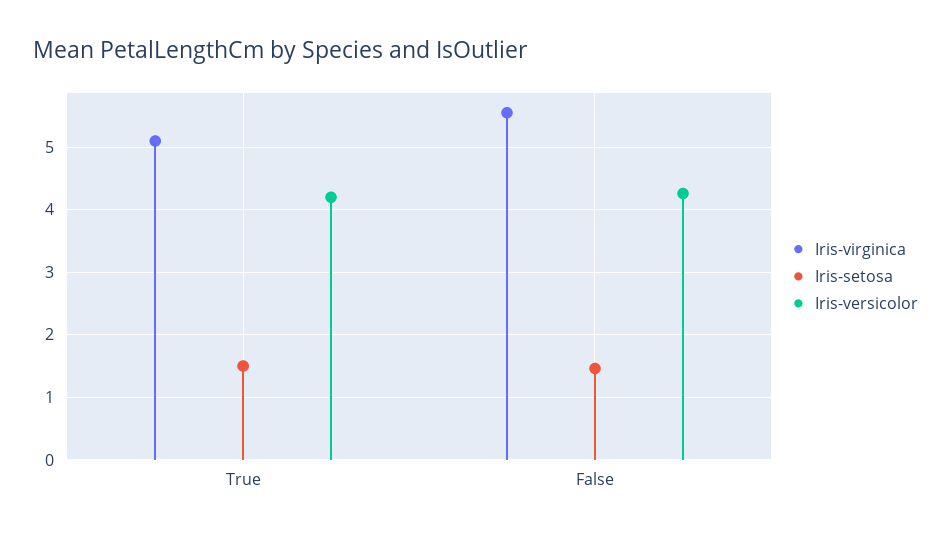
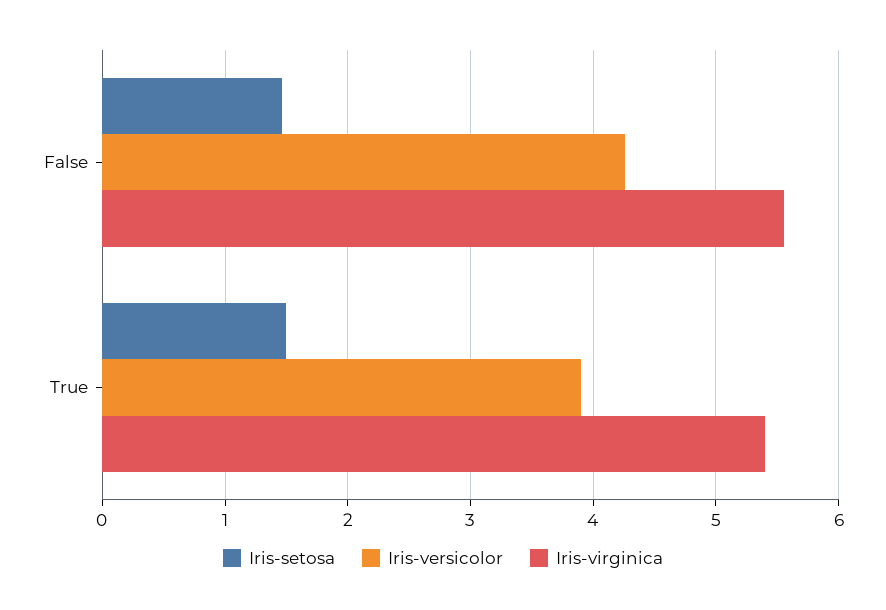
Iris-virginica, True: 5.1 -> 5.4
Iris-versicolor, True: 4.2 -> 3.9

